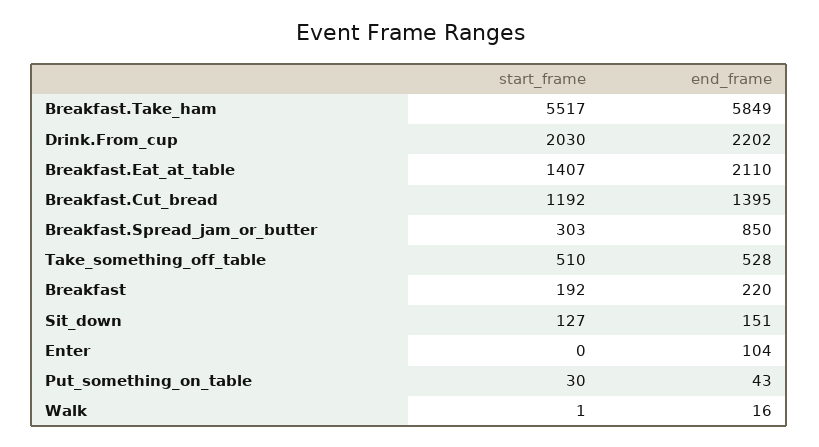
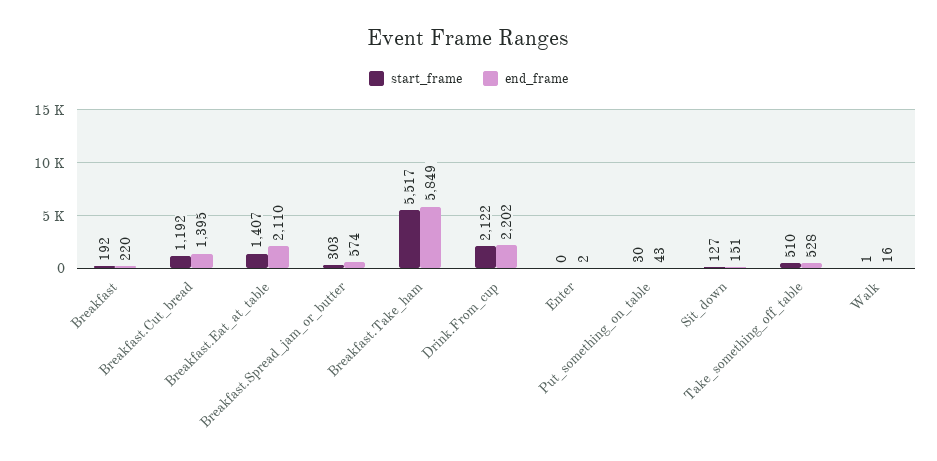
start_frame, Drink.From_cup: 2030 -> 2122
end_frame, Breakfast.Spread_jam_or_butter: 850 -> 574
end_frame, Enter: 104 -> 2

